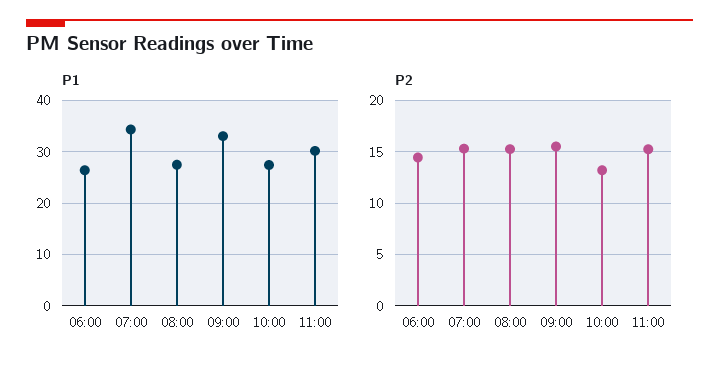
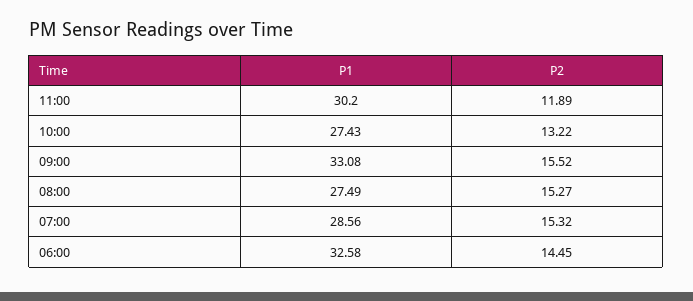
P1, 06:00: 26 -> 32.58
P1, 07:00: 34 -> 28.56
P2, 11:00: 15 -> 11.89

